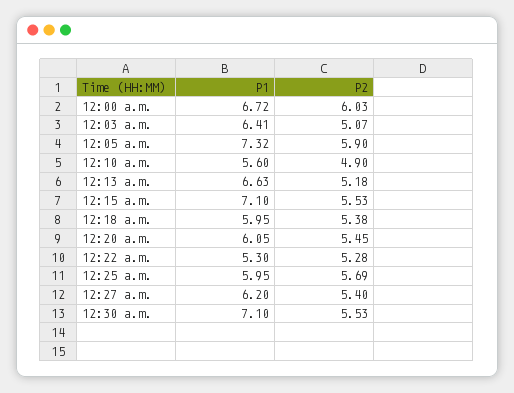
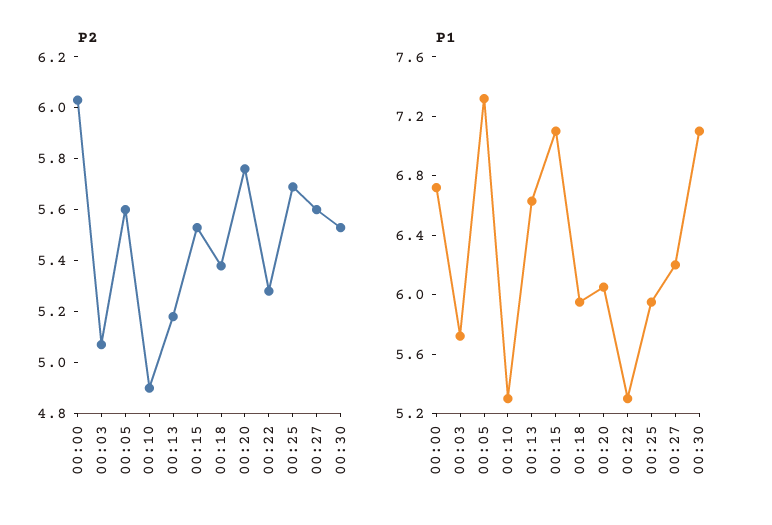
P1, 12:03 a.m.: 6.41 -> 5.7
P2, 12:05 a.m.: 5.9 -> 5.6
P1, 12:10 a.m.: 5.6 -> 5.3
P2, 12:20 a.m.: 5.45 -> 5.75
P2, 12:27 a.m.: 5.4 -> 5.6

